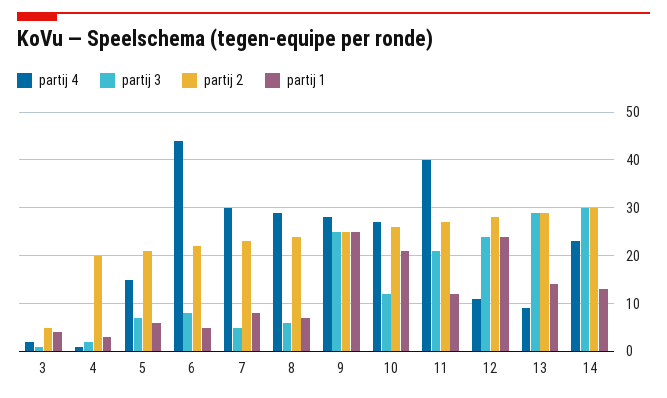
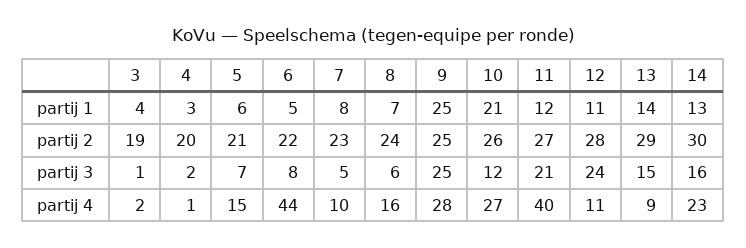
partij 2, 3: 5 -> 19
partij 4, 7: 30 -> 10
partij 4, 8: 30 -> 16
partij 1, 12: 25 -> 11
partij 3, 13: 30 -> 15
partij 3, 14: 30 -> 16

